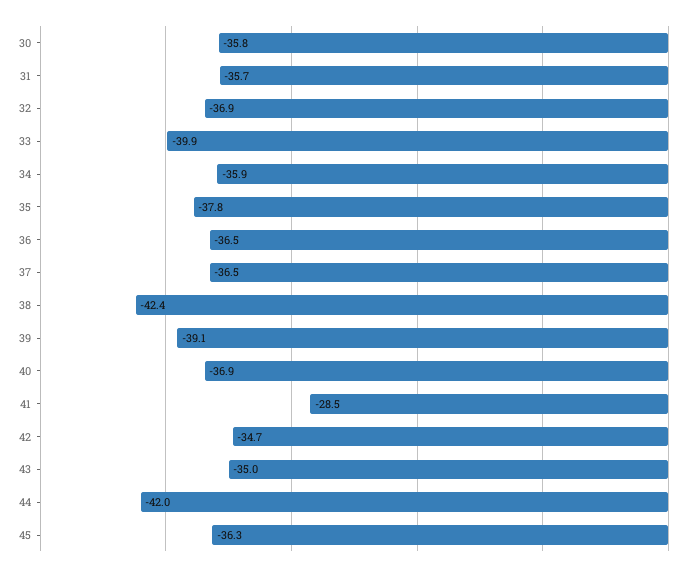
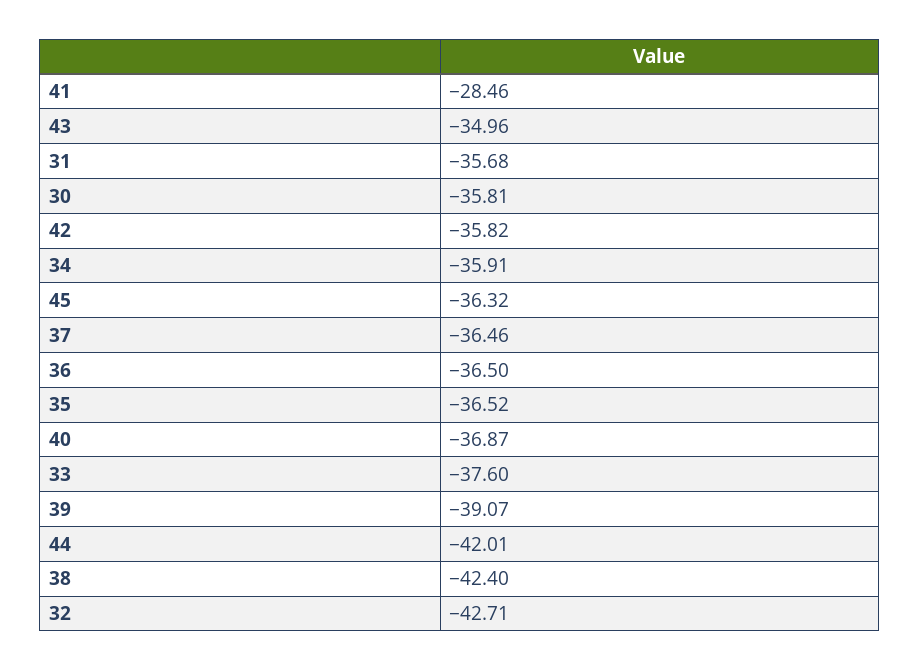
32: -36.9 -> -42.71
33: -39.9 -> -37.6
35: -37.8 -> -36.52
42: -34.7 -> -35.82

